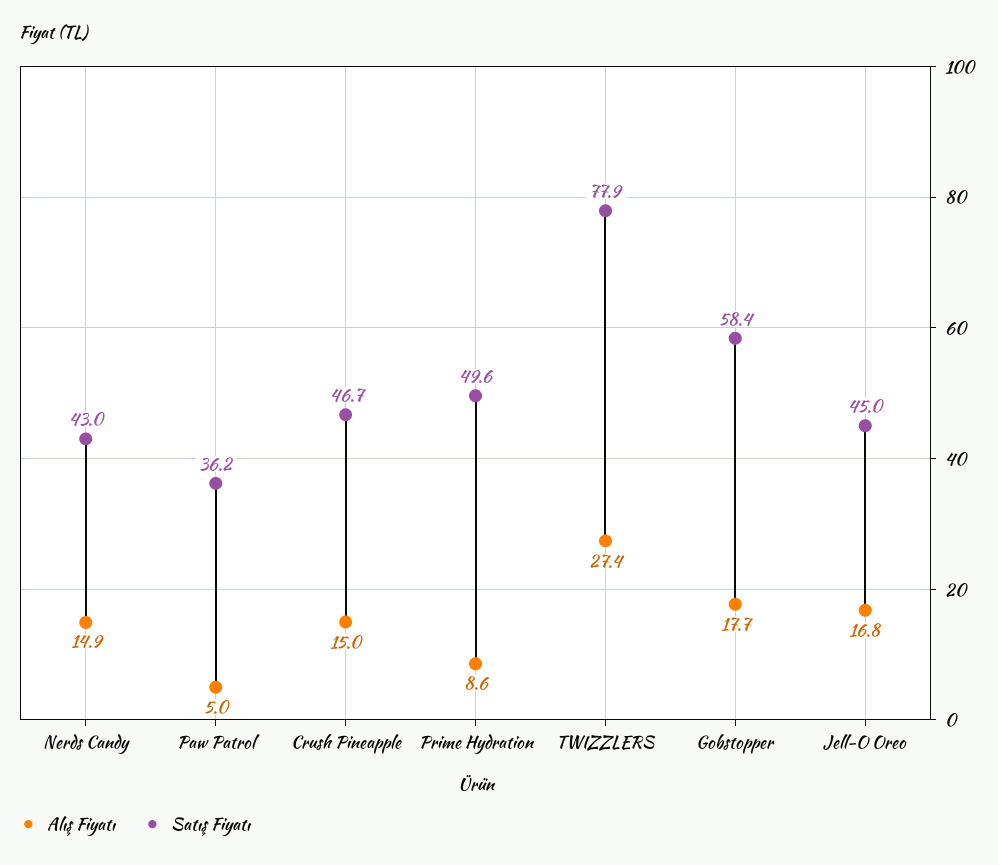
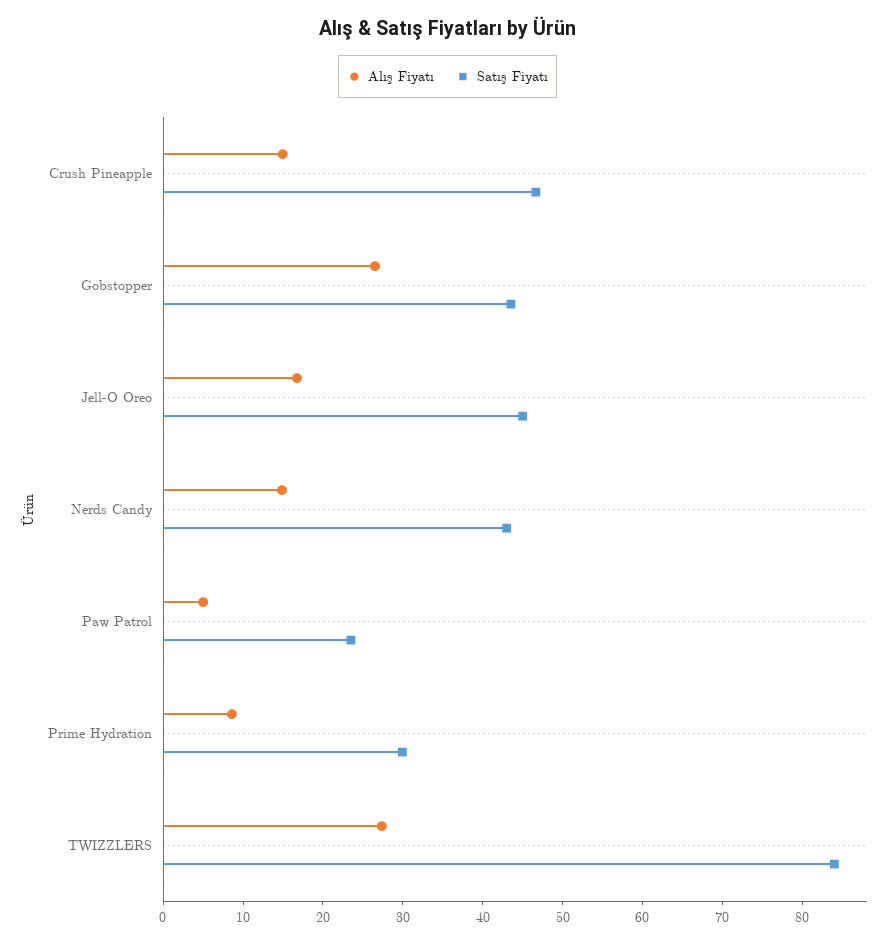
Satış Fiyatı, Paw Patrol: 36.2 -> 24
Satış Fiyatı, Prime Hydration: 49.6 -> 30
Satış Fiyatı, TWIZZLERS: 77.9 -> 84
Alış Fiyatı, Gobstopper: 17.7 -> 26
Satış Fiyatı, Gobstopper: 58.4 -> 44

